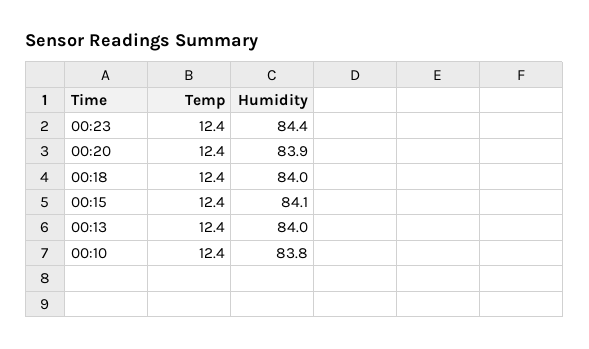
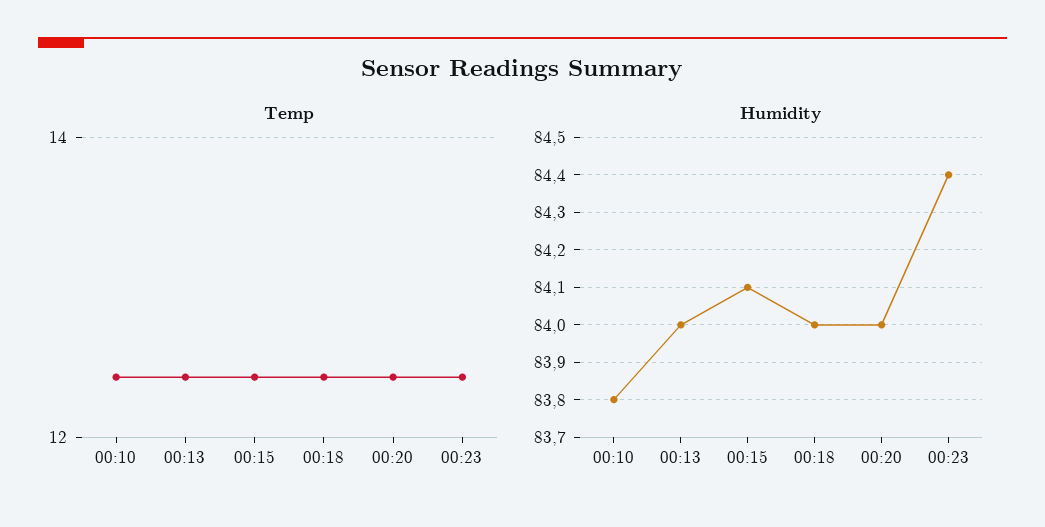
Humidity, 00:20: 83.9 -> 84

